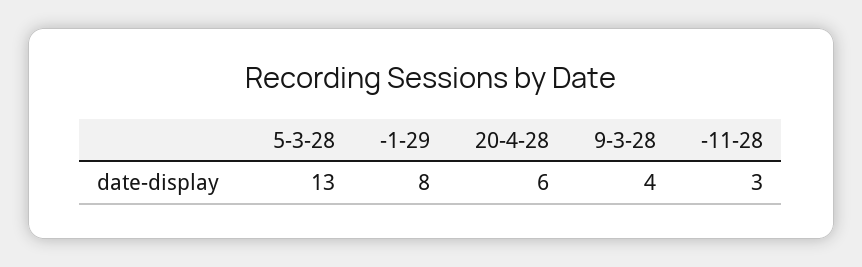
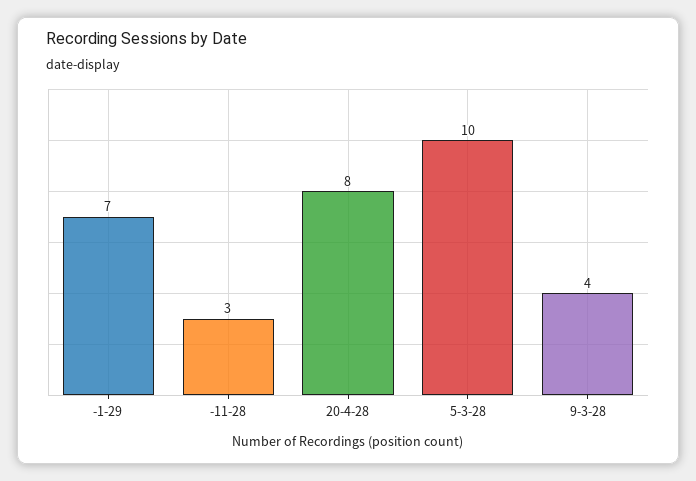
5-3-28: 13 -> 10
-1-29: 8 -> 7
20-4-28: 6 -> 8

